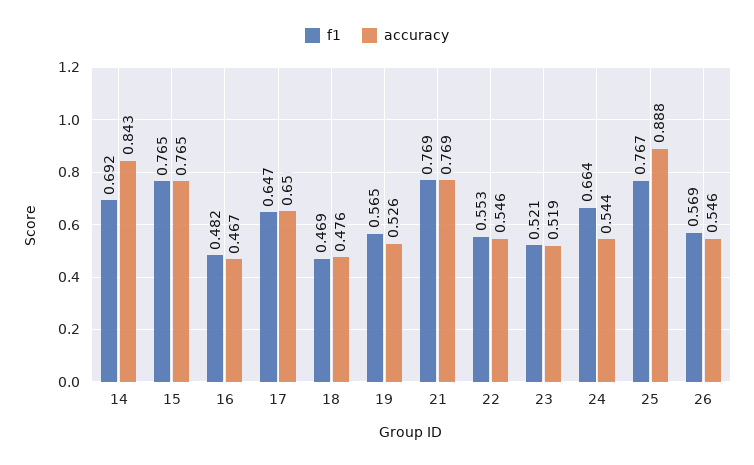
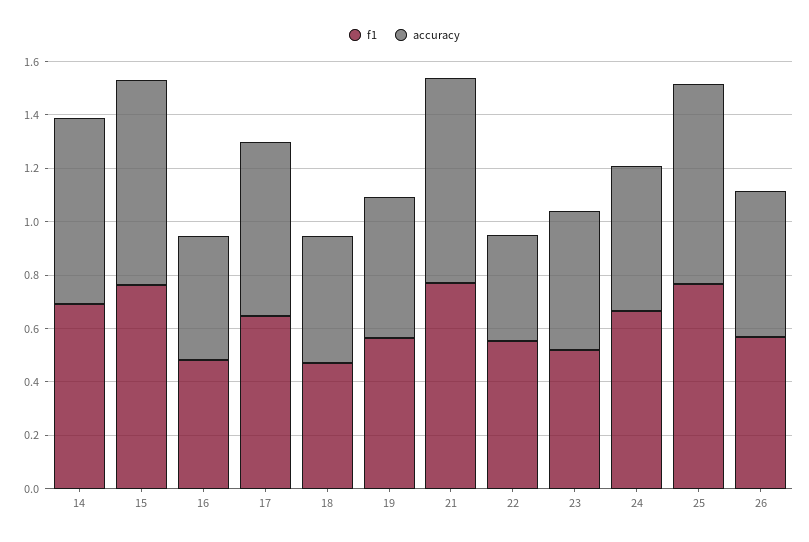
accuracy, 14: 0.843 -> 0.7
accuracy, 22: 0.546 -> 0.4
accuracy, 25: 0.888 -> 0.75

